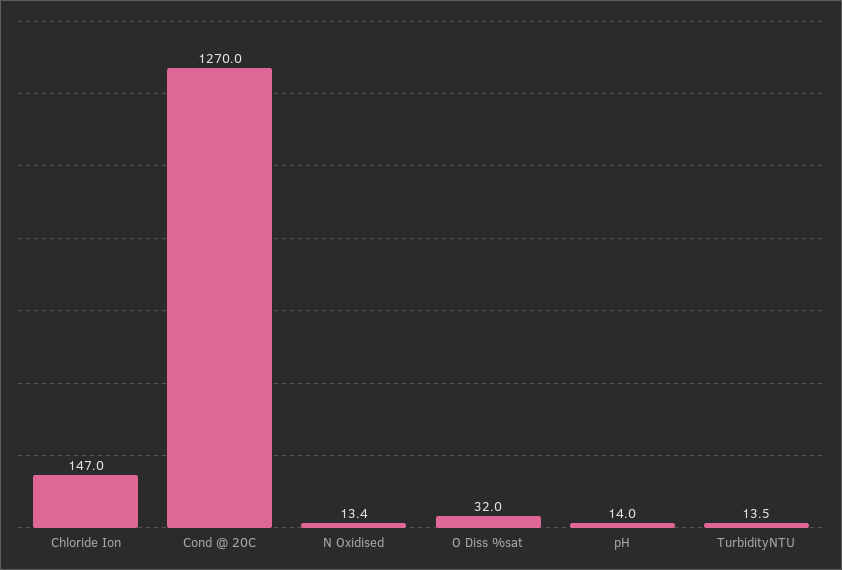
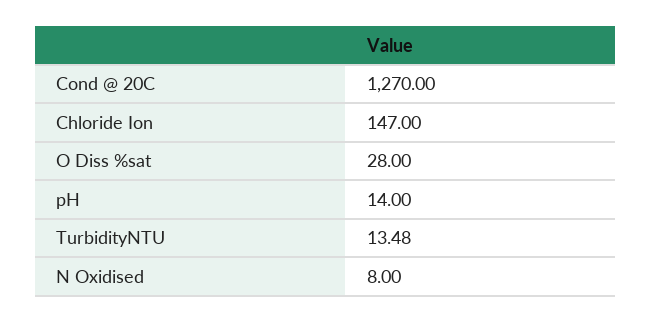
N Oxidised: 13.4 -> 8
O Diss %sat: 32 -> 28

